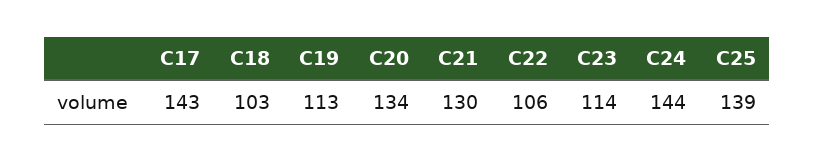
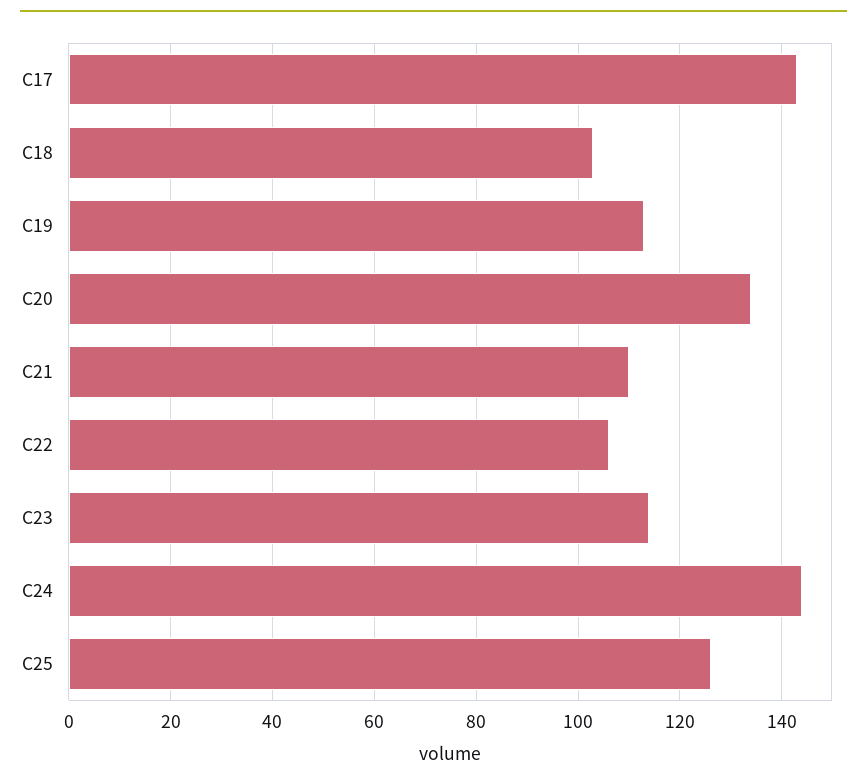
C21: 130 -> 110
C25: 139 -> 125

